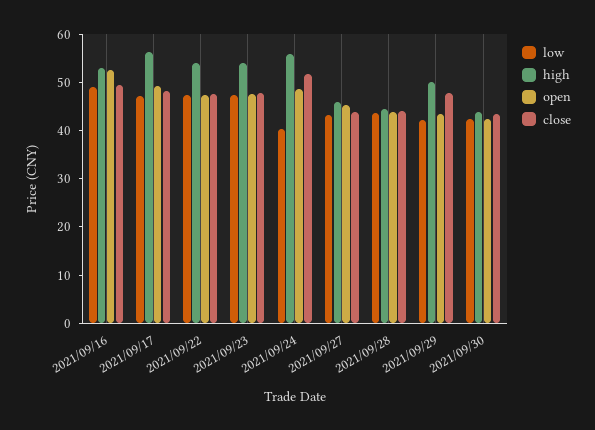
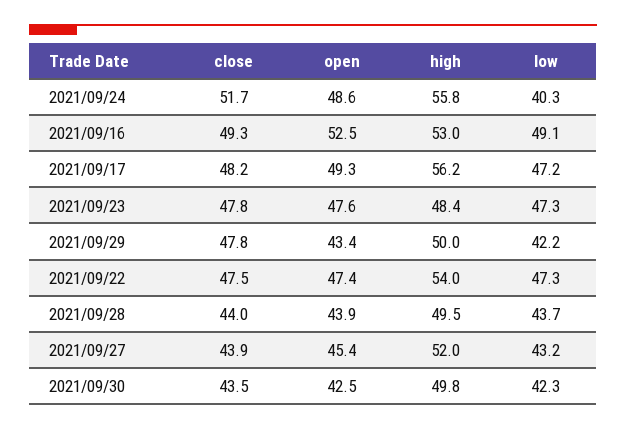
high, 2021/09/23: 54 -> 48.4
high, 2021/09/27: 46 -> 52
high, 2021/09/28: 44 -> 49.5
high, 2021/09/30: 44 -> 49.8

